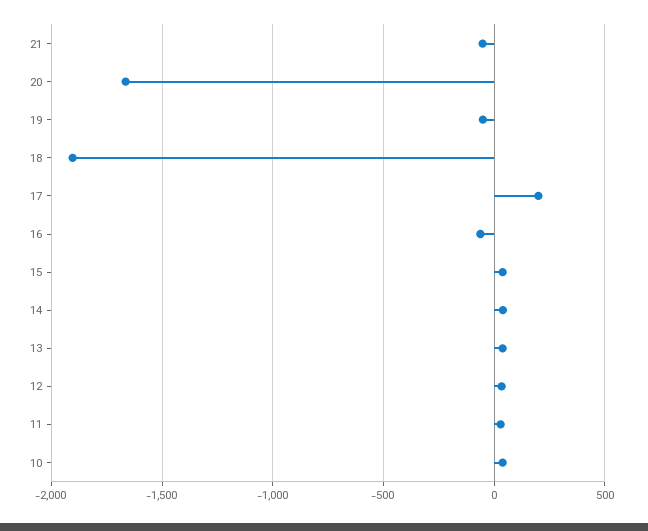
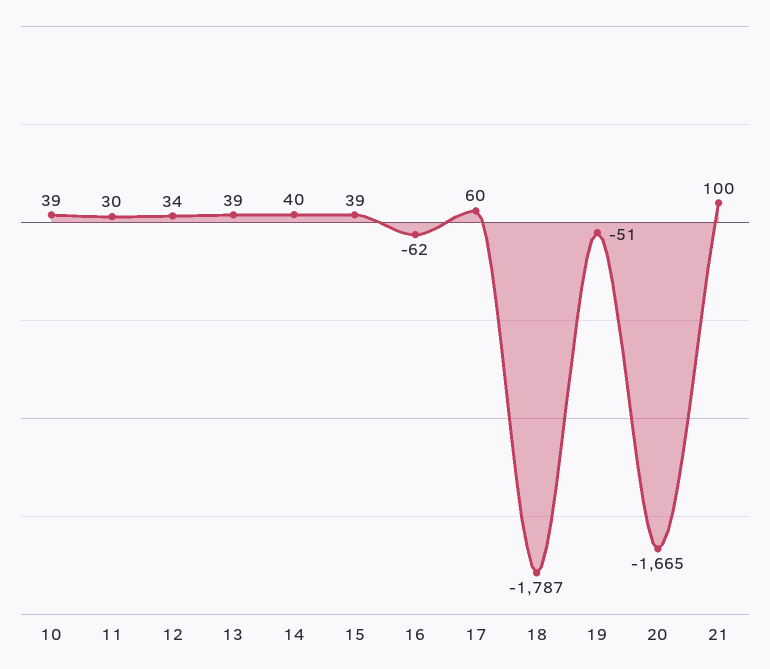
21: -50 -> 100
18: -1900 -> -1787
17: 200 -> 60

